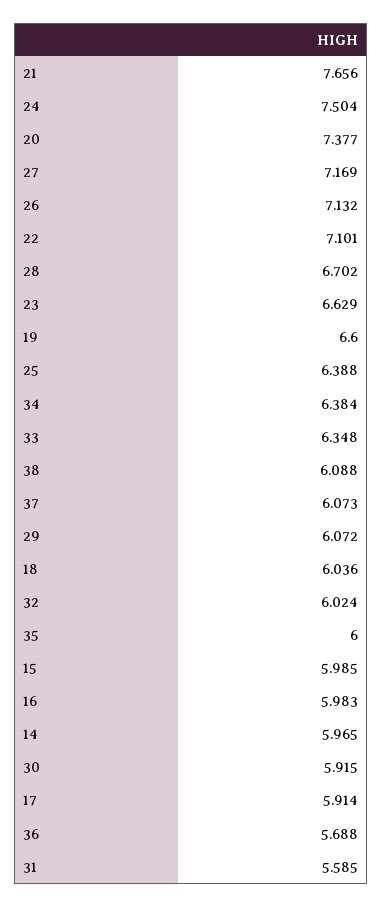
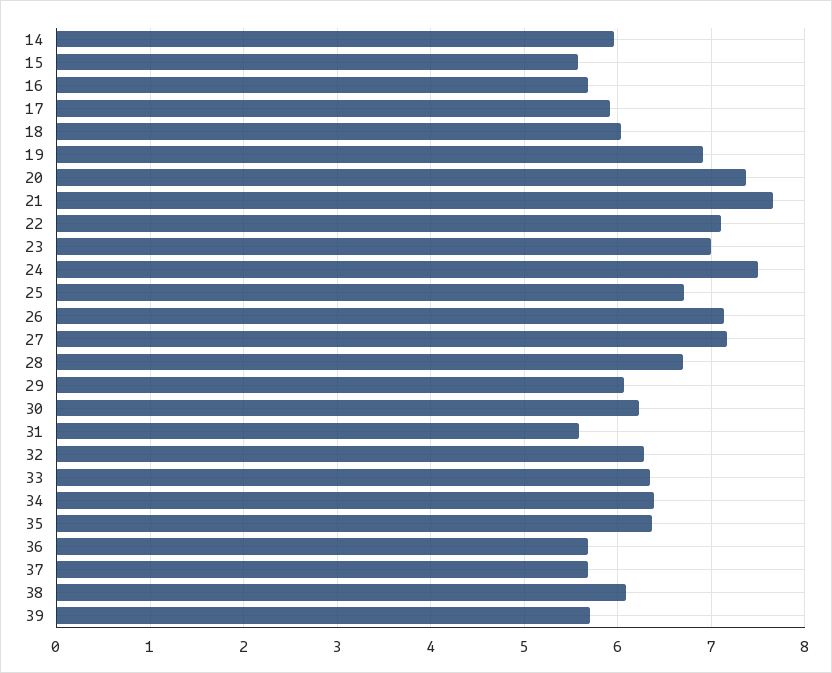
23: 6.629 -> 7
19: 6.6 -> 6.9
25: 6.388 -> 6.7
37: 6.073 -> 5.7
32: 6.024 -> 6.3
35: 6 -> 6.4
15: 5.985 -> 5.6
16: 5.983 -> 5.7
30: 5.915 -> 6.2
39: none -> 5.7

